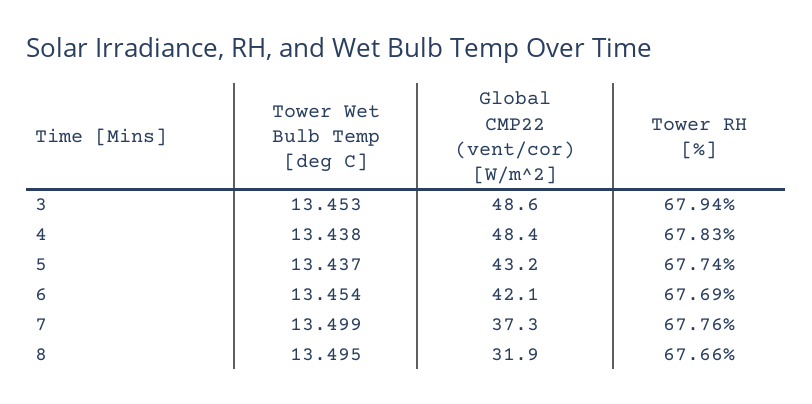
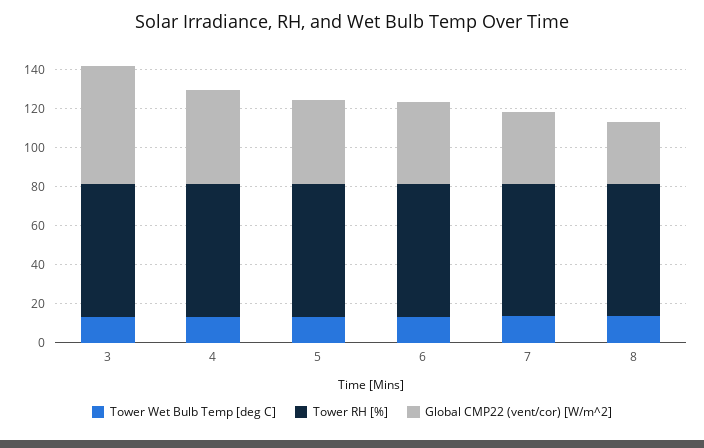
Global CMP22 (vent/cor) [W/m^2], 3: 48.6 -> 60

